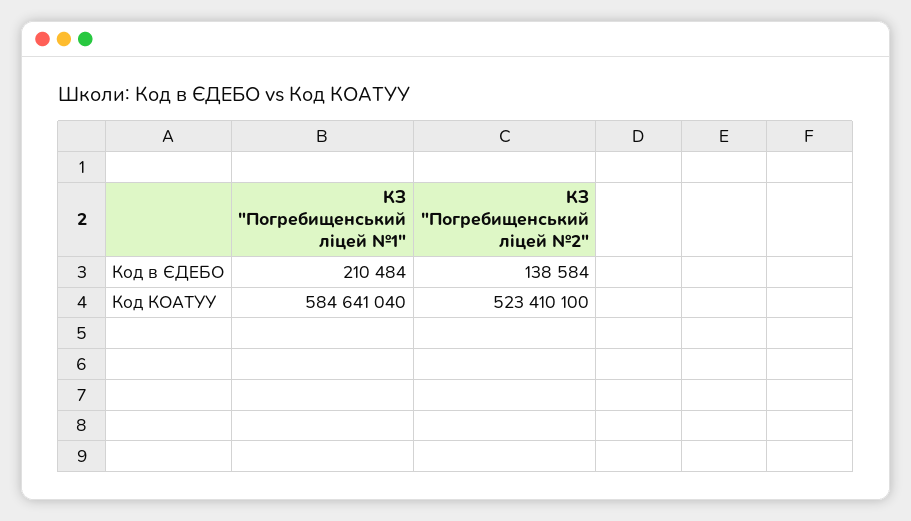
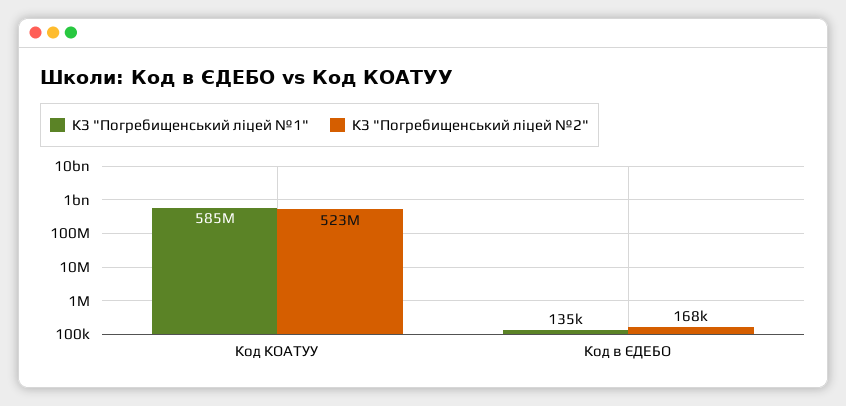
КЗ "Погребищенський ліцей №1", Код в ЄДЕБО: 210484 -> 135000
КЗ "Погребищенський ліцей №2", Код в ЄДЕБО: 138584 -> 168000

